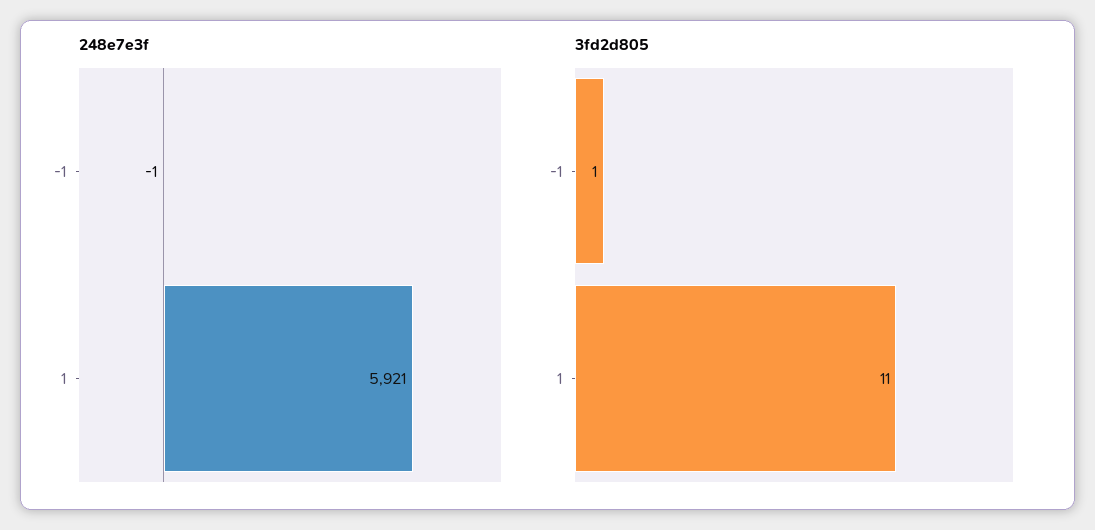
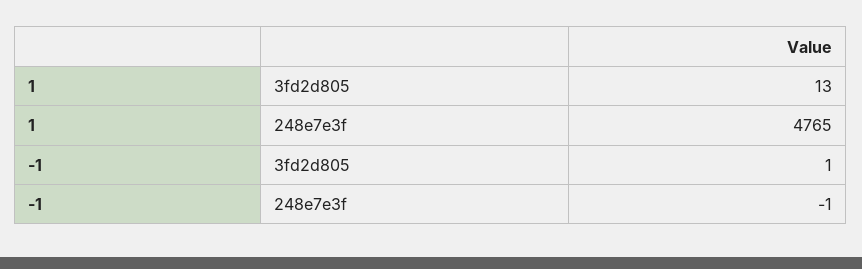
248e7e3f, 1: 5921 -> 4765
3fd2d805, 1: 11 -> 13

